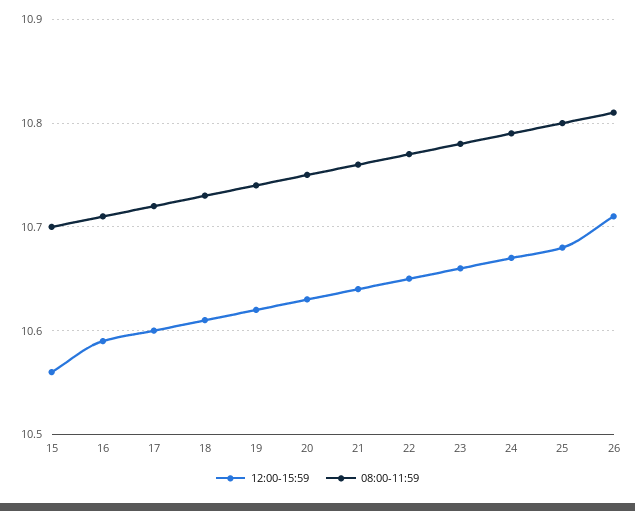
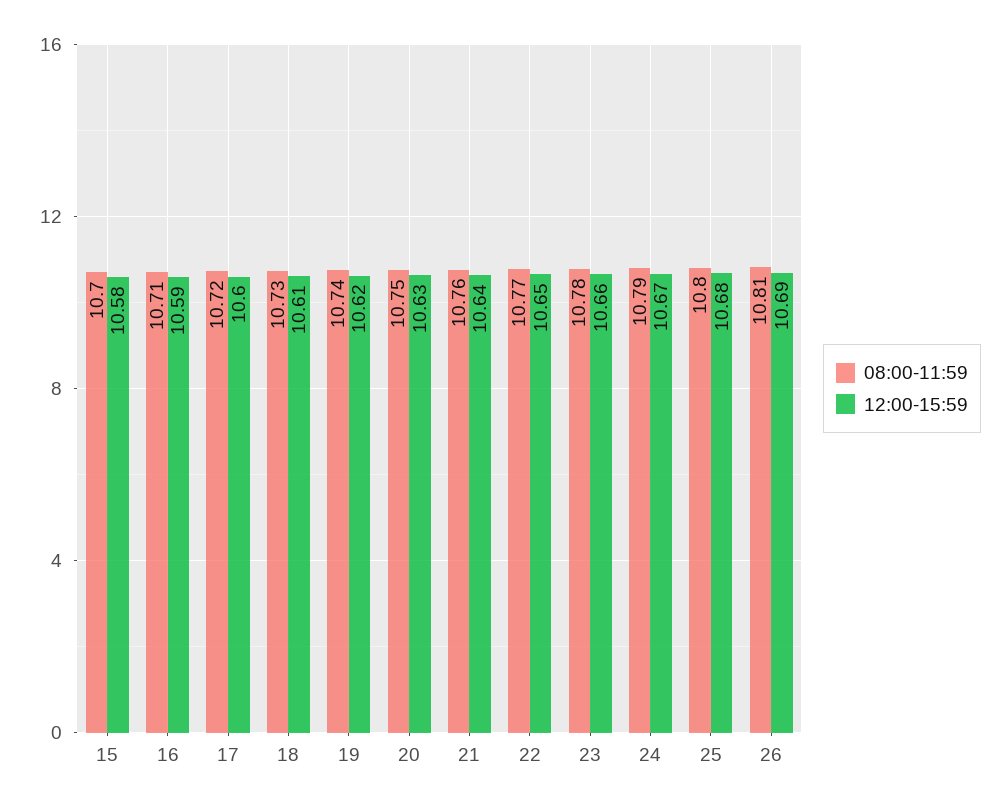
12:00-15:59, 15: 10.56 -> 10.58
12:00-15:59, 26: 10.71 -> 10.69

